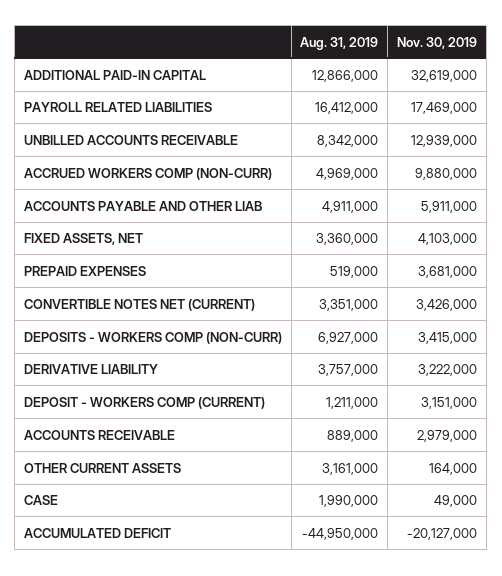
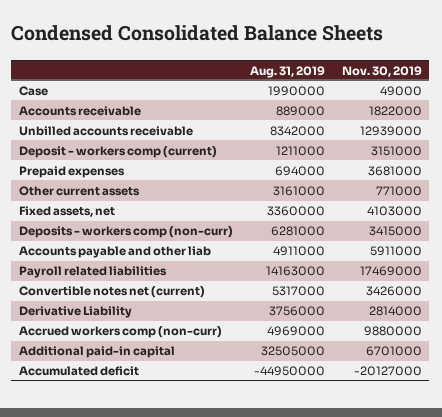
Aug. 31, 2019, ADDITIONAL PAID-IN CAPITAL: 12866000 -> 32505000
Nov. 30, 2019, ADDITIONAL PAID-IN CAPITAL: 32619000 -> 6701000
Aug. 31, 2019, PAYROLL RELATED LIABILITIES: 16412000 -> 14163000
Aug. 31, 2019, PREPAID EXPENSES: 519000 -> 694000
Aug. 31, 2019, CONVERTIBLE NOTES NET (CURRENT): 3351000 -> 5317000
Aug. 31, 2019, DEPOSITS - WORKERS COMP (NON-CURR): 6927000 -> 6281000
Aug. 31, 2019, DERIVATIVE LIABILITY: 3757000 -> 3756000
Nov. 30, 2019, DERIVATIVE LIABILITY: 3222000 -> 2814000
Nov. 30, 2019, ACCOUNTS RECEIVABLE: 2979000 -> 1822000
Nov. 30, 2019, OTHER CURRENT ASSETS: 164000 -> 771000

